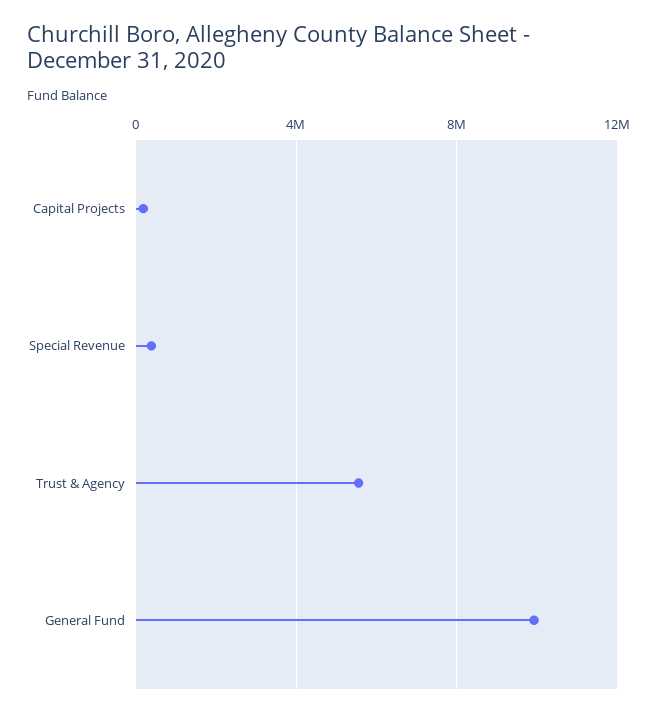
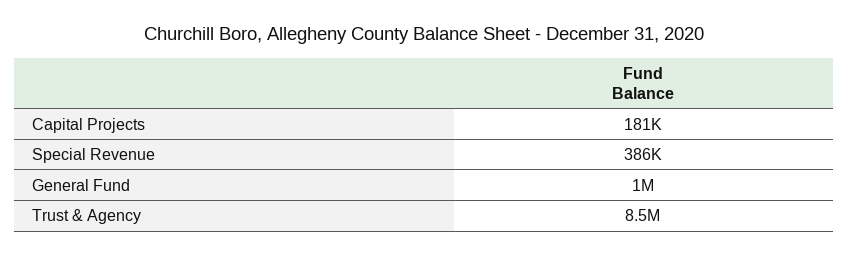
Trust & Agency: 5500000 -> 8500000
General Fund: 10000000 -> 1000000

